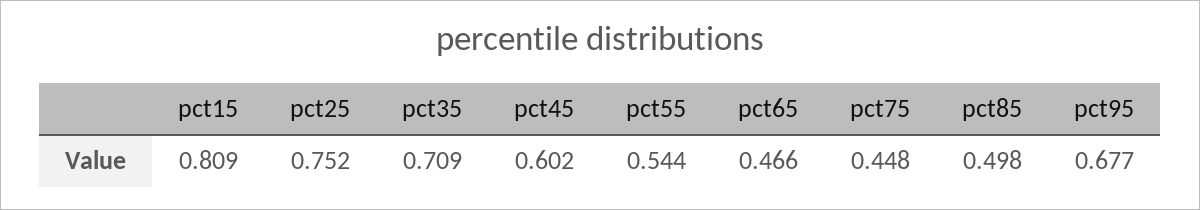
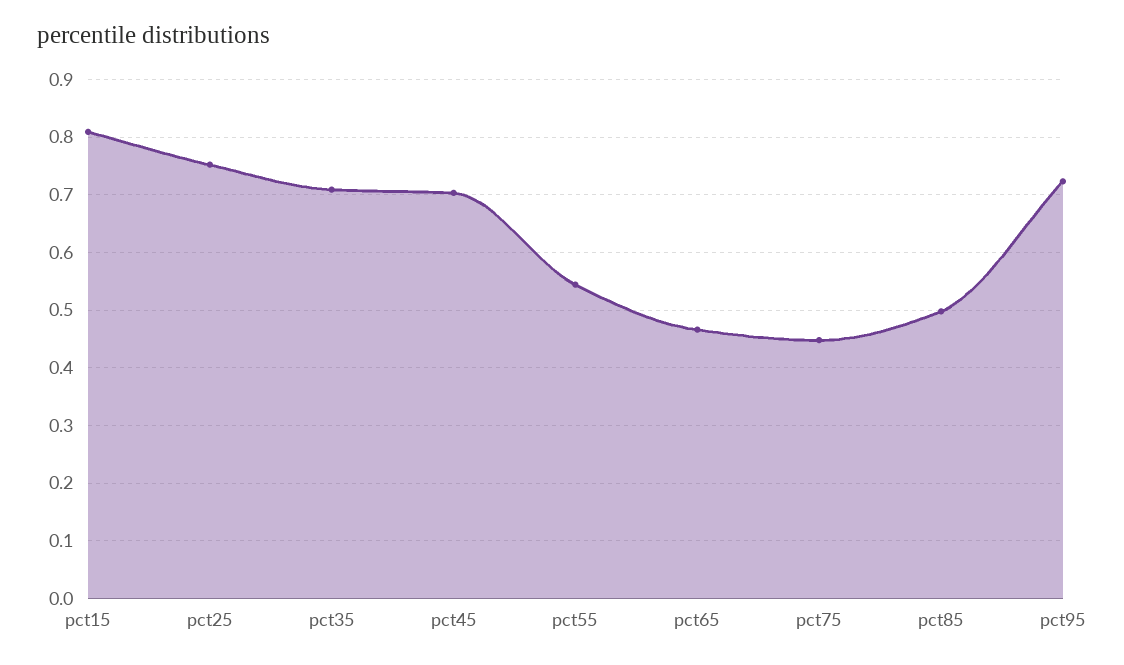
pct45: 0.602 -> 0.7
pct95: 0.677 -> 0.72

